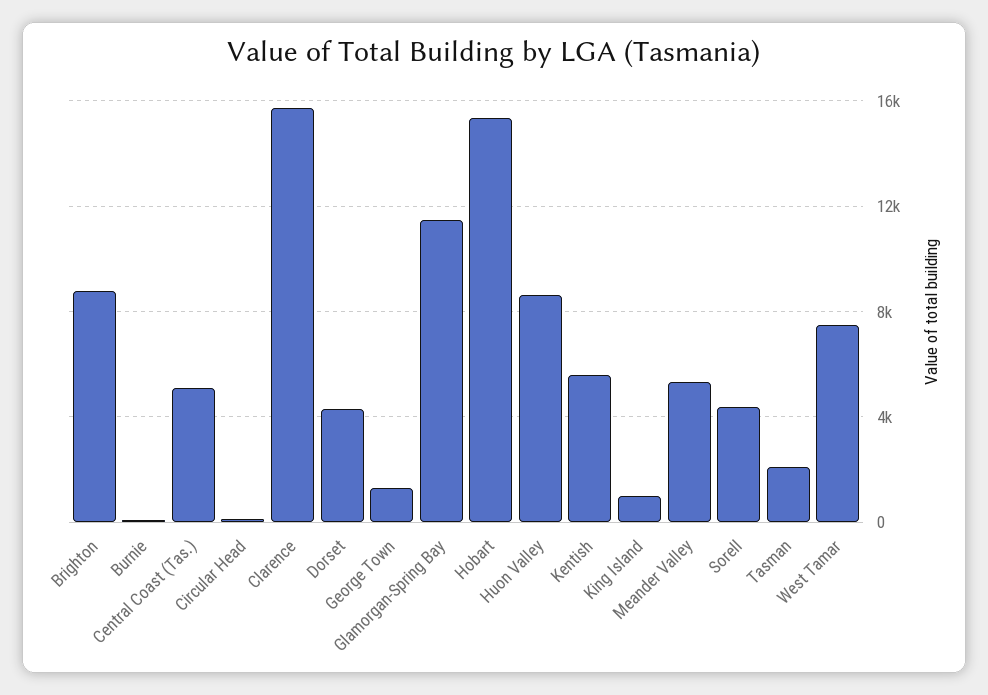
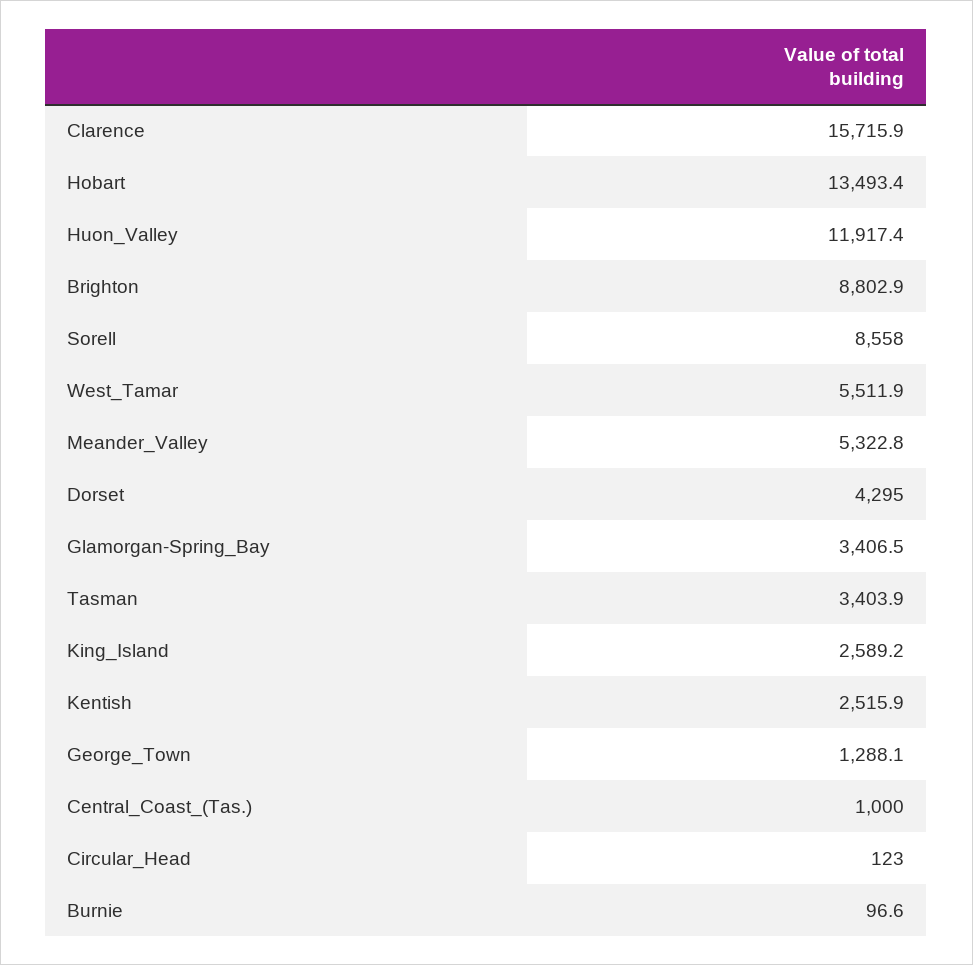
Central Coast (Tas.): 5000 -> 1000
Glamorgan-Spring Bay: 11500 -> 3406.5
Hobart: 15500 -> 13493.4
Huon Valley: 8500 -> 11917.4
Kentish: 5500 -> 2515.9
King Island: 1000 -> 2589.2
Sorell: 4500 -> 8558
Tasman: 2000 -> 3403.9
West Tamar: 7500 -> 5511.9

